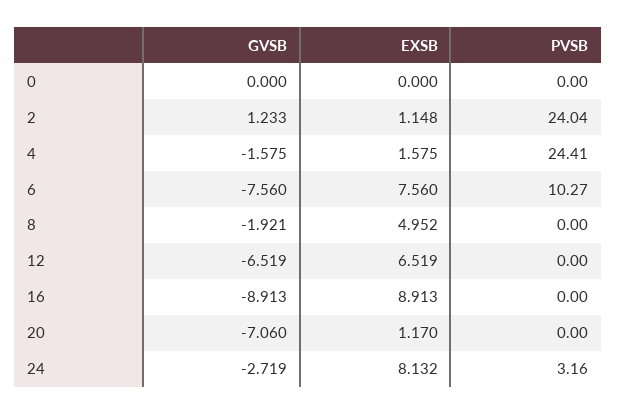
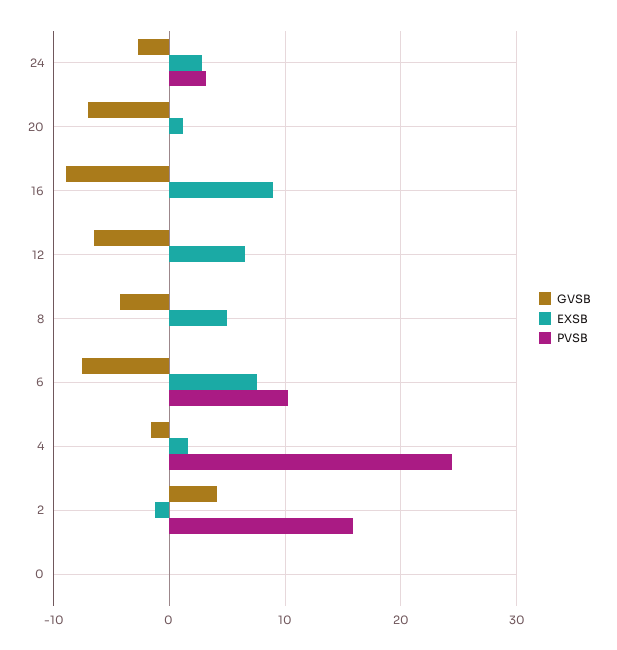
GVSB, 2: 1.233 -> 4
EXSB, 2: 1.148 -> -1
PVSB, 2: 24.04 -> 16
GVSB, 8: -1.921 -> -4
EXSB, 24: 8.132 -> 3

